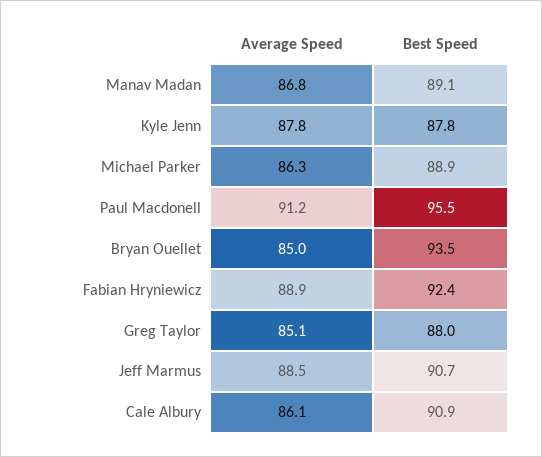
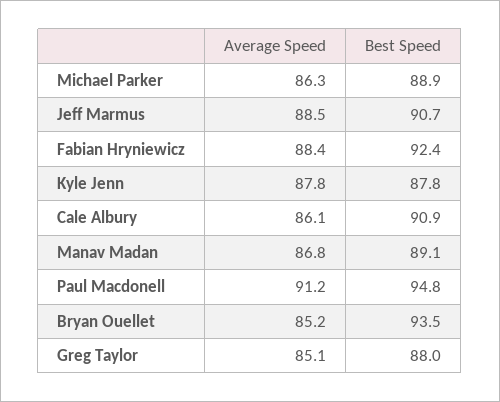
Best Speed, Paul Macdonell: 95.5 -> 94.8
Average Speed, Bryan Ouellet: 85 -> 85.2
Average Speed, Fabian Hryniewicz: 88.9 -> 88.4

